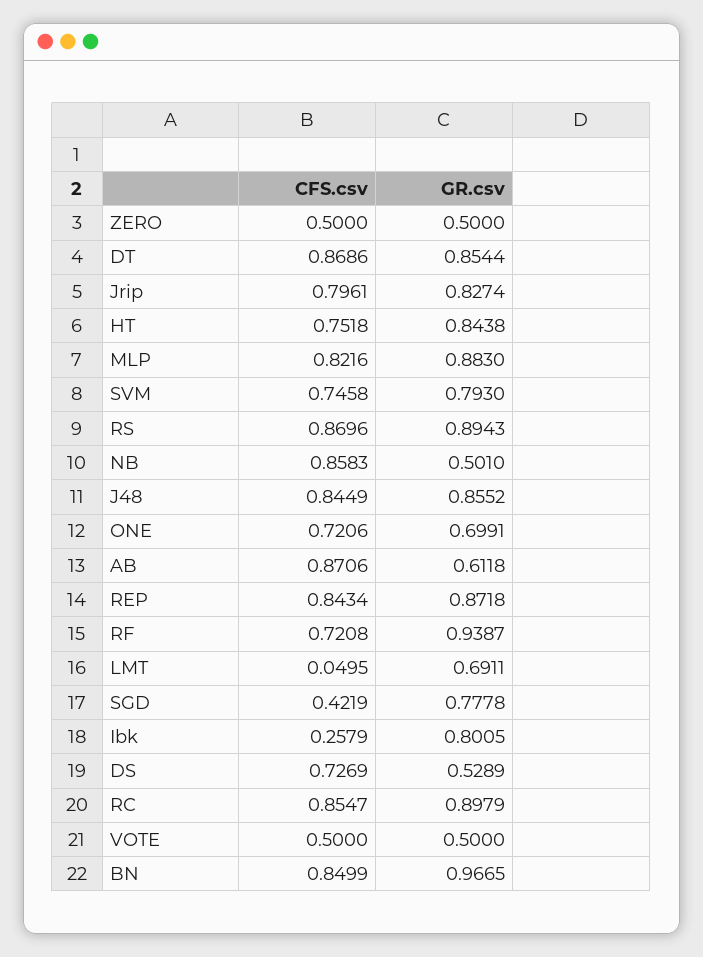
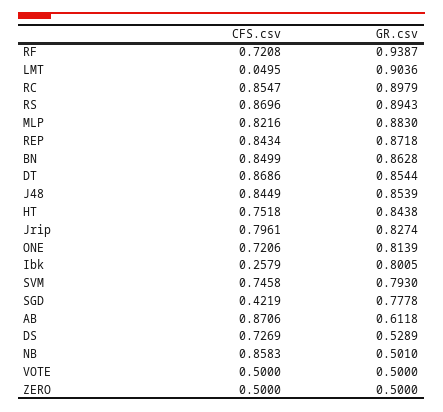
GR.csv, J48: 0.8552 -> 0.8539
GR.csv, ONE: 0.6991 -> 0.8139
GR.csv, LMT: 0.6911 -> 0.9036
GR.csv, BN: 0.9665 -> 0.8628

